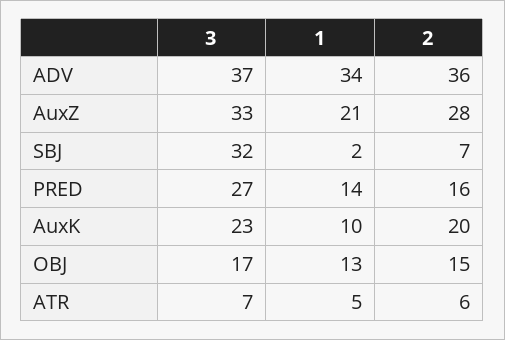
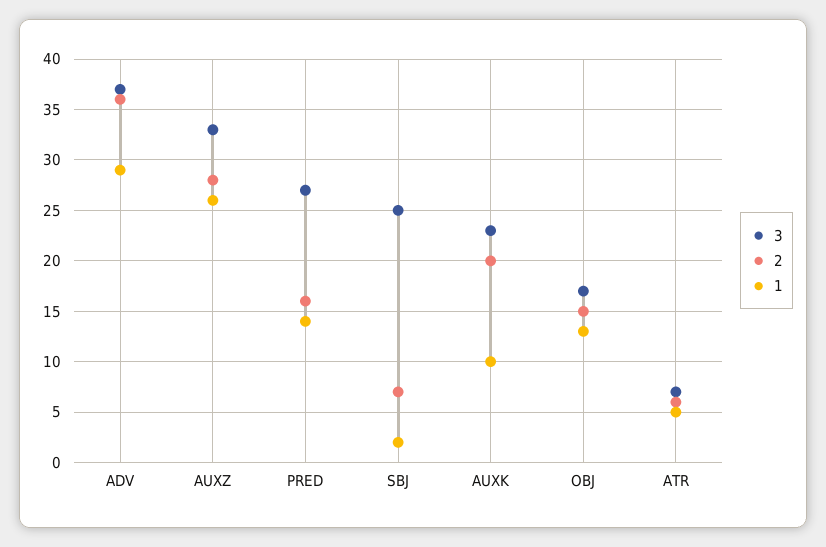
1, ADV: 34 -> 29
1, AuxZ: 21 -> 26
3, SBJ: 32 -> 25

